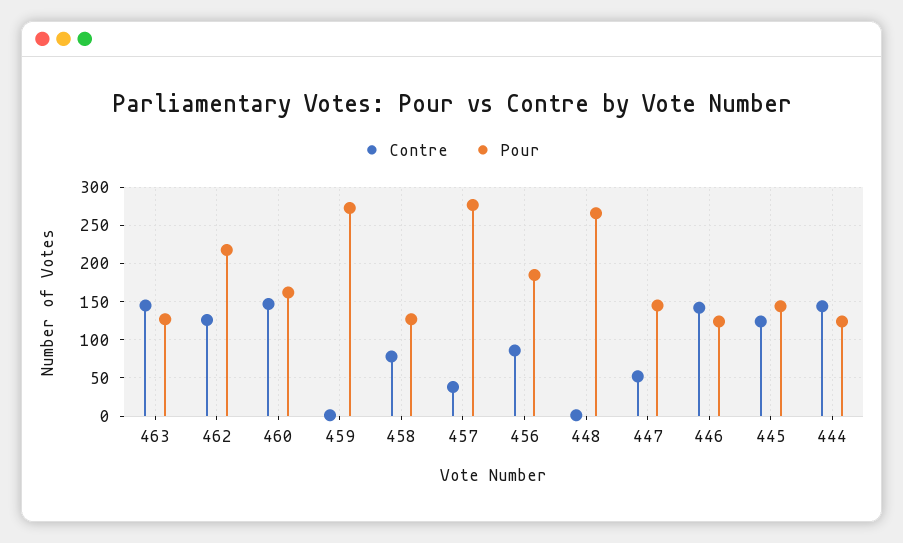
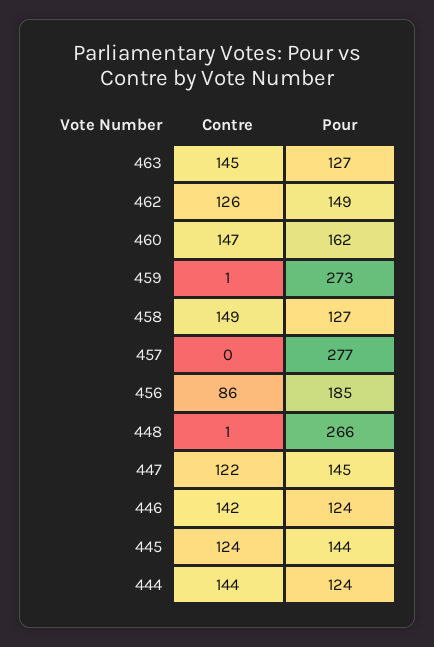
Pour, 462: 220 -> 149
Contre, 458: 80 -> 149
Contre, 457: 40 -> 0
Contre, 447: 50 -> 122

